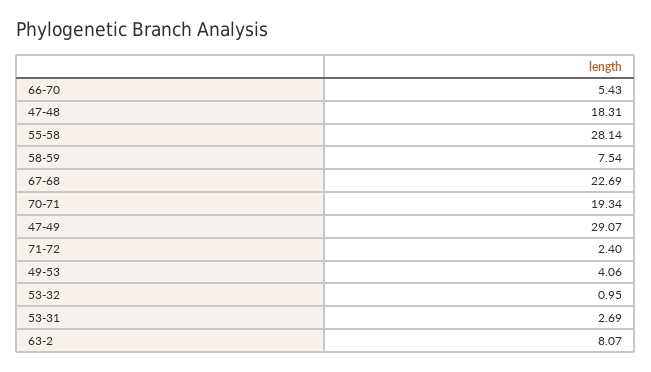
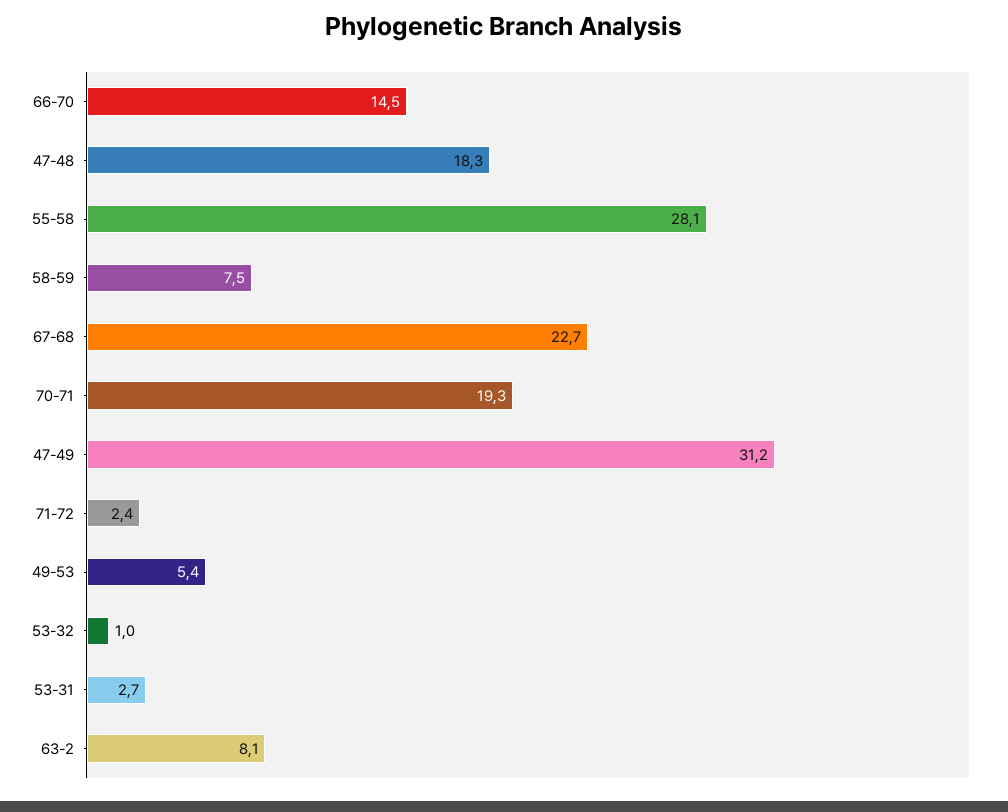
66-70: 5.43 -> 14.5
47-49: 29.07 -> 31.2
49-53: 4.06 -> 5.4

